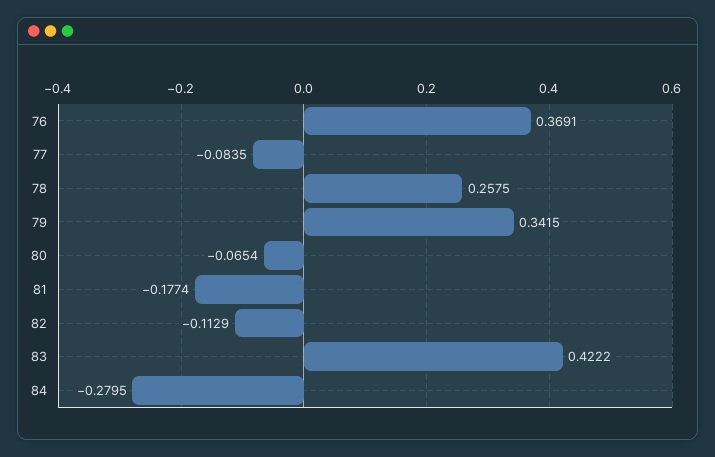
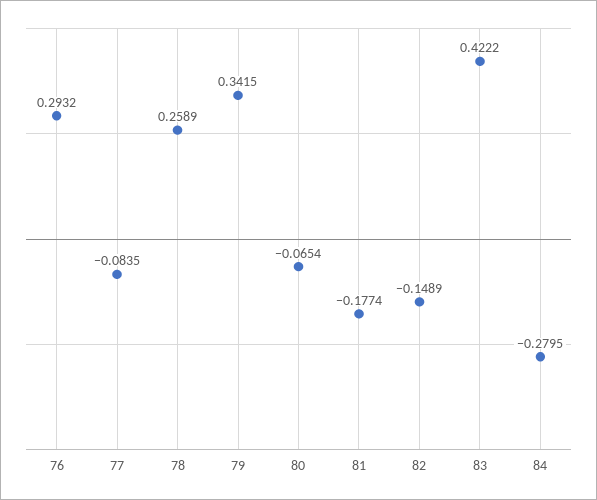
76: 0.3691 -> 0.2932
78: 0.2575 -> 0.2589
82: -0.1129 -> -0.1489

